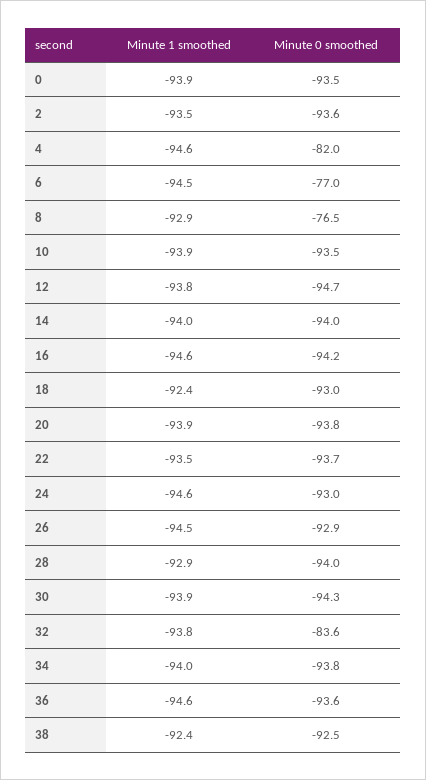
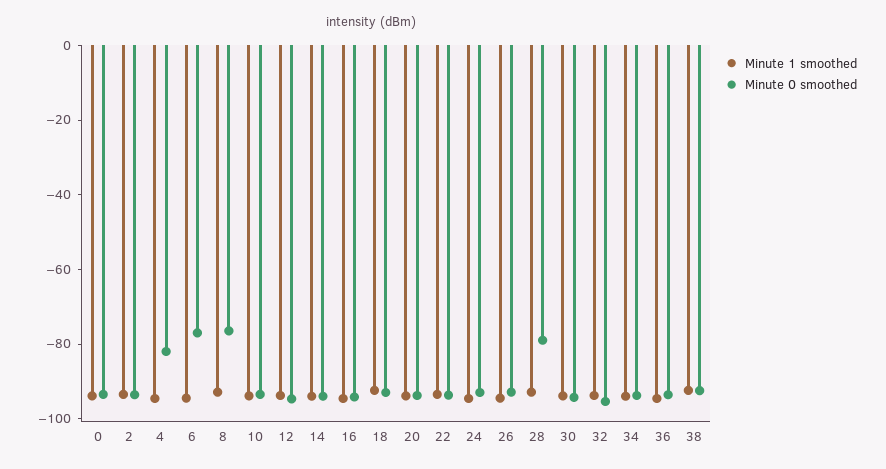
Minute 0 smoothed, 28: -94 -> -80
Minute 0 smoothed, 32: -83.6 -> -95

